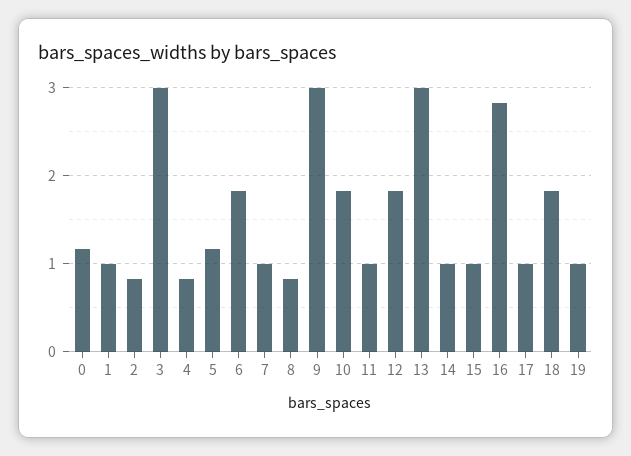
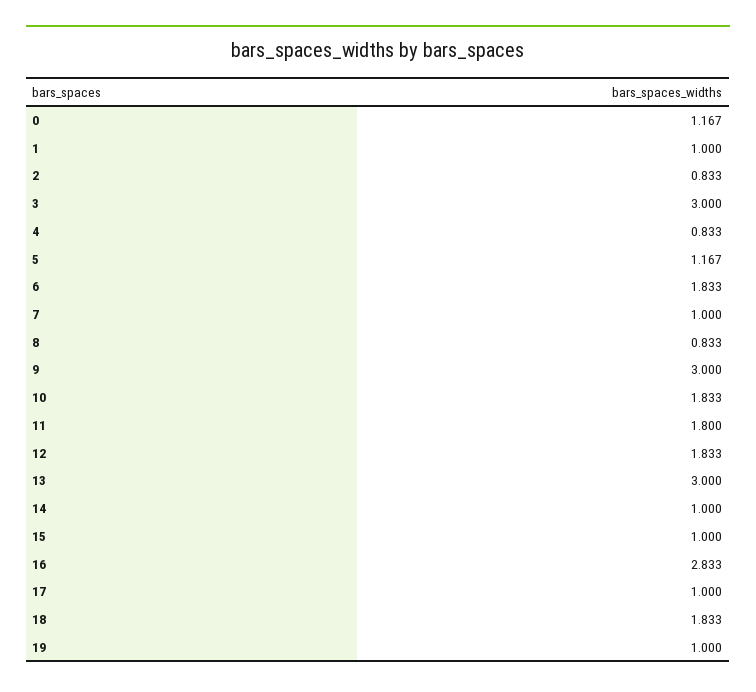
11: 1 -> 1.8

